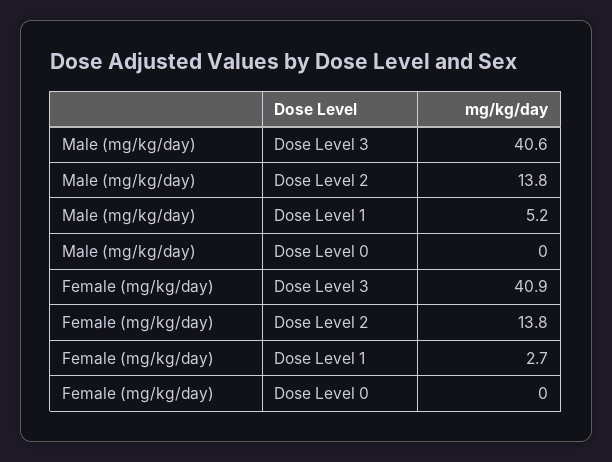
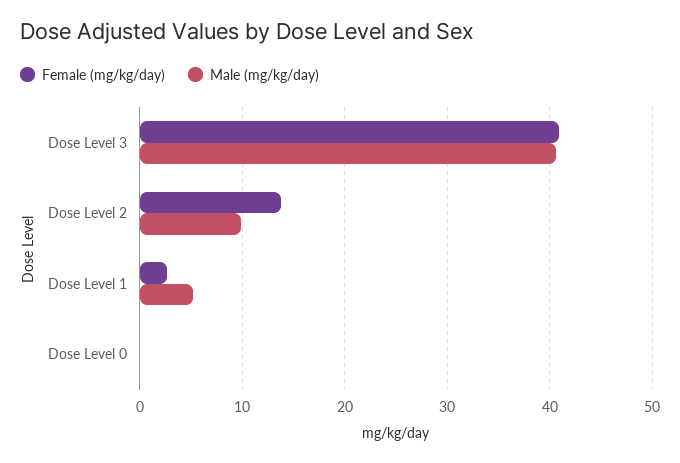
Male (mg/kg/day), Dose Level 2: 13.8 -> 10

